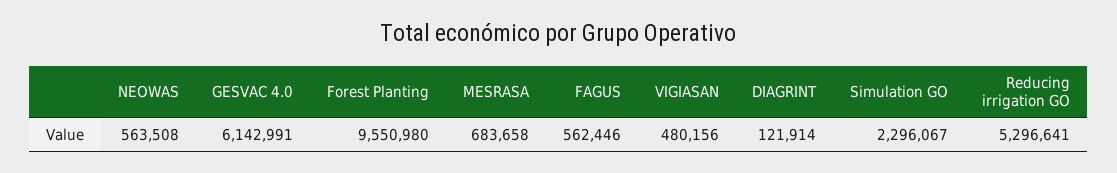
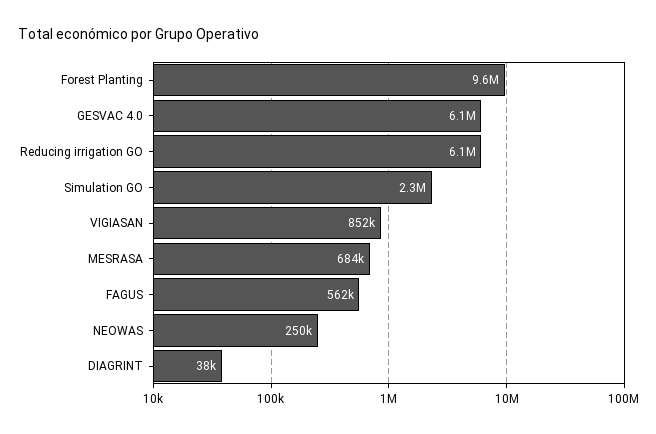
NEOWAS: 563508 -> 250000
VIGIASAN: 480156 -> 852000
DIAGRINT: 121914 -> 38000
Reducing irrigation GO: 5296641 -> 6100000

